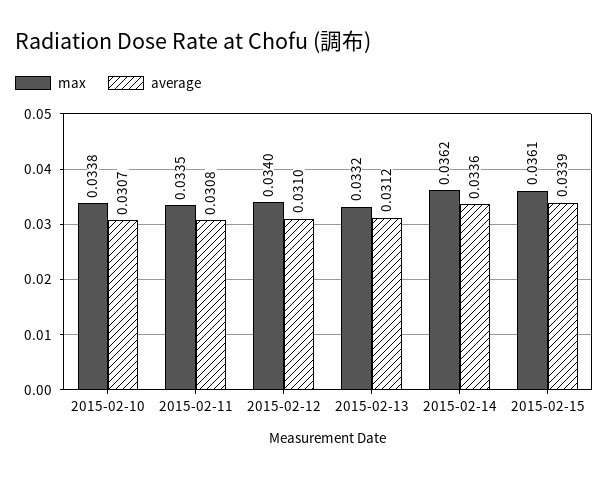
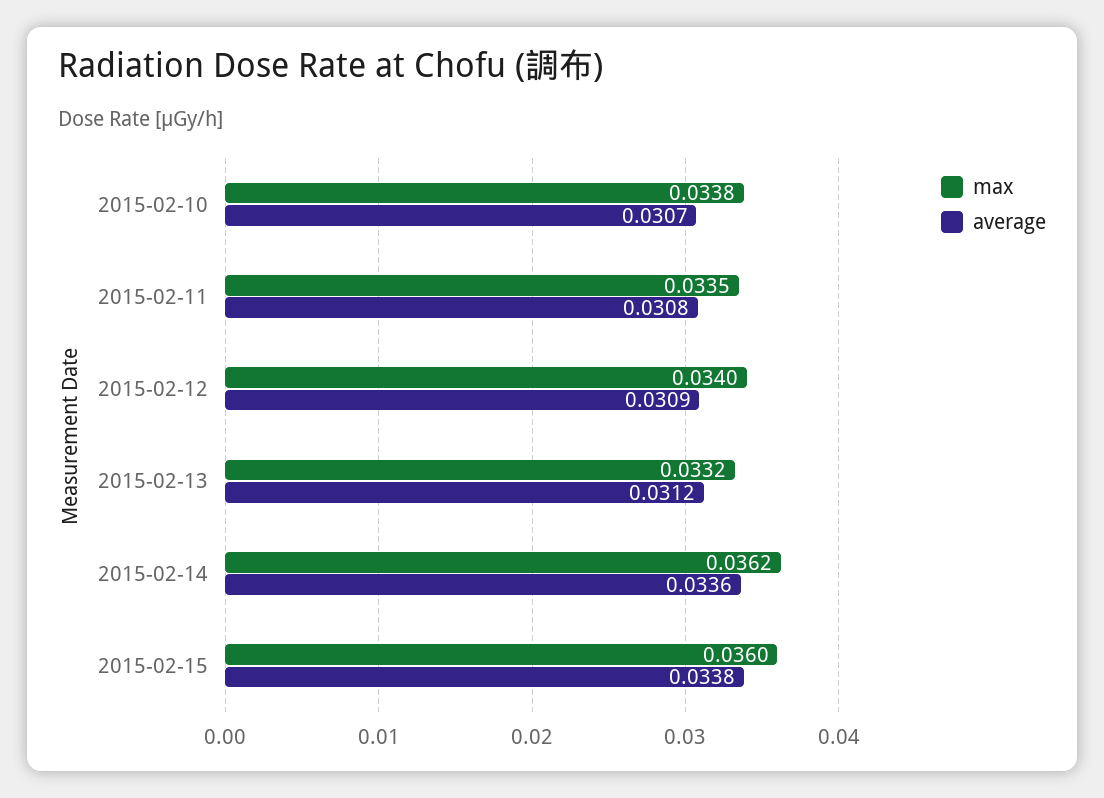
average, 2015-02-12: 0.031 -> 0.0309
max, 2015-02-15: 0.0361 -> 0.036
average, 2015-02-15: 0.0339 -> 0.0338

